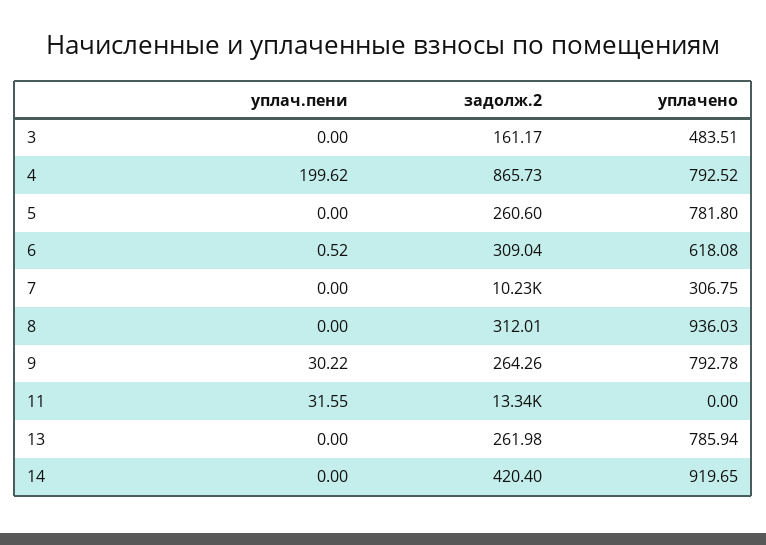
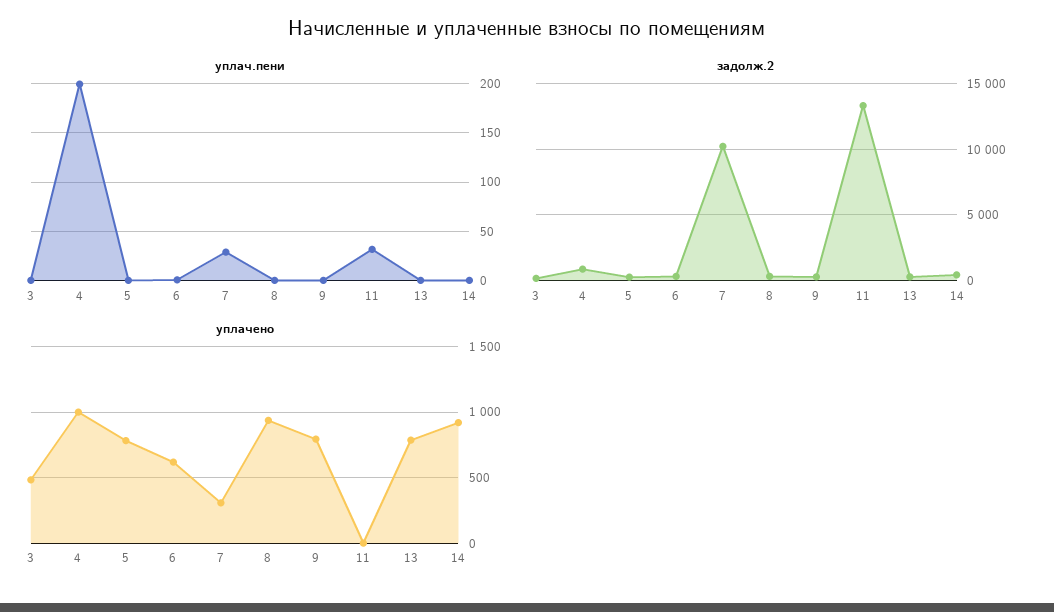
уплачено, 4: 792.52 -> 1000
уплач.пени, 7: 0 -> 30
уплач.пени, 9: 30.22 -> 0

